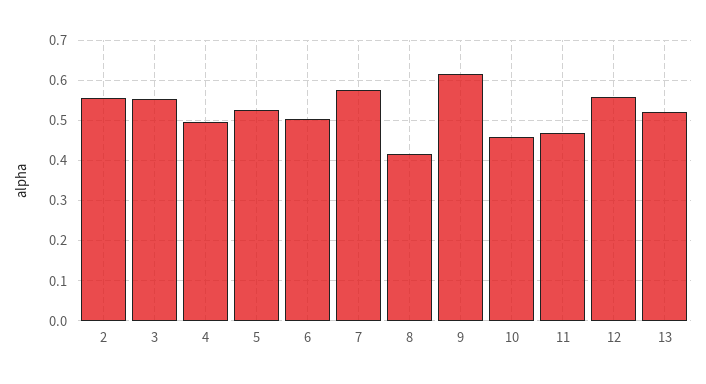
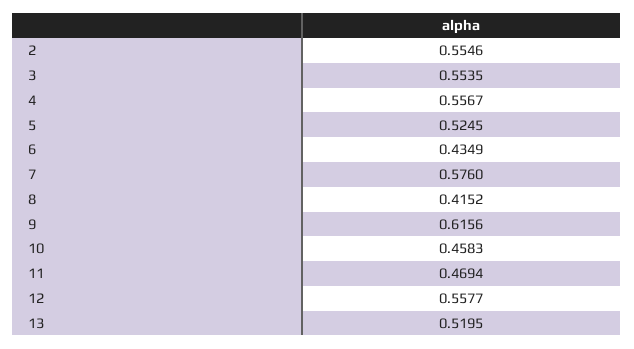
4: 0.5 -> 0.5567
6: 0.5 -> 0.4349

